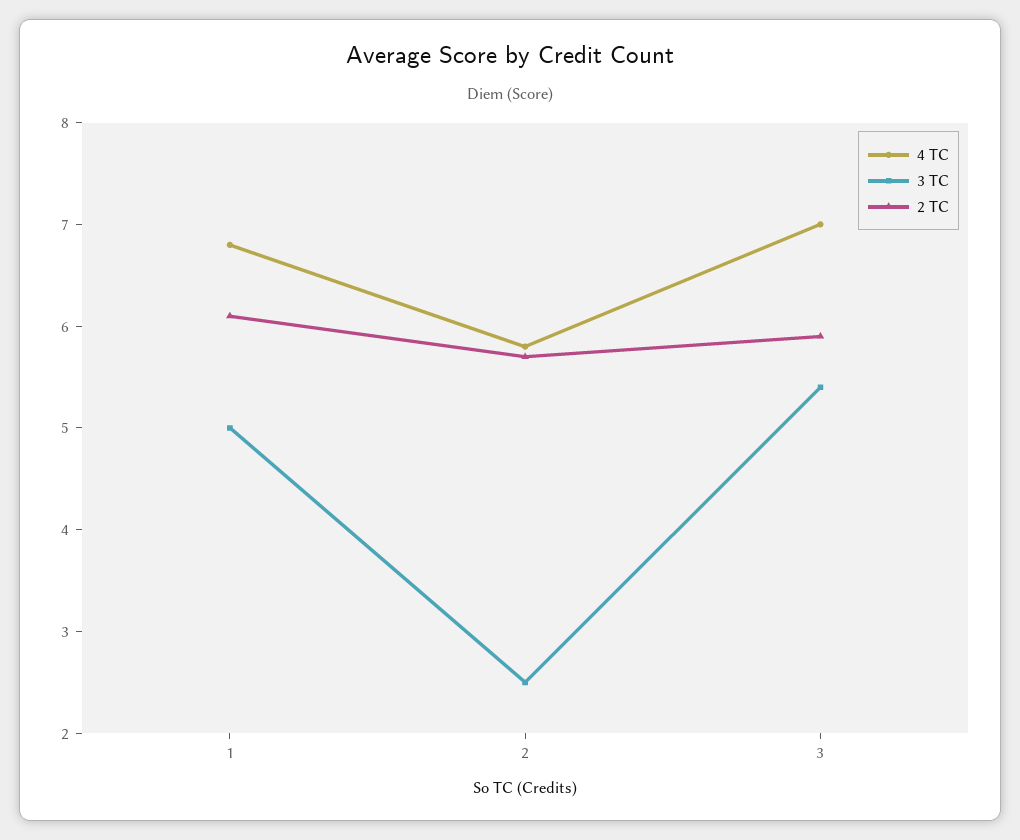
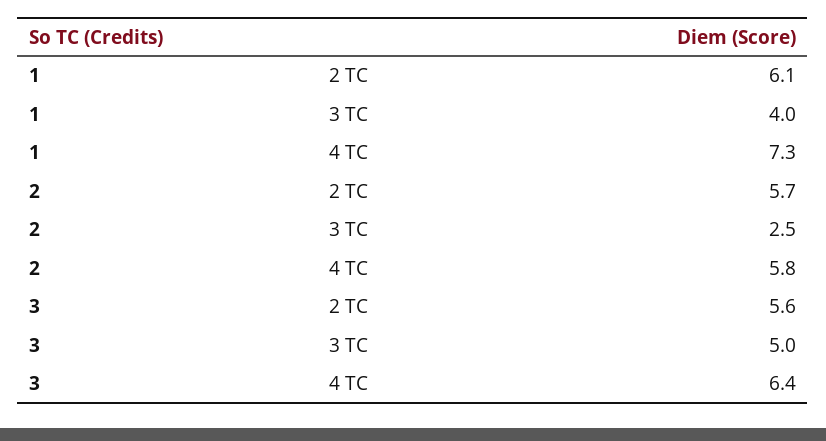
4 TC, 1: 6.8 -> 7.3
3 TC, 1: 5 -> 4
4 TC, 3: 7 -> 6.4
3 TC, 3: 5.4 -> 5
2 TC, 3: 5.9 -> 5.6

